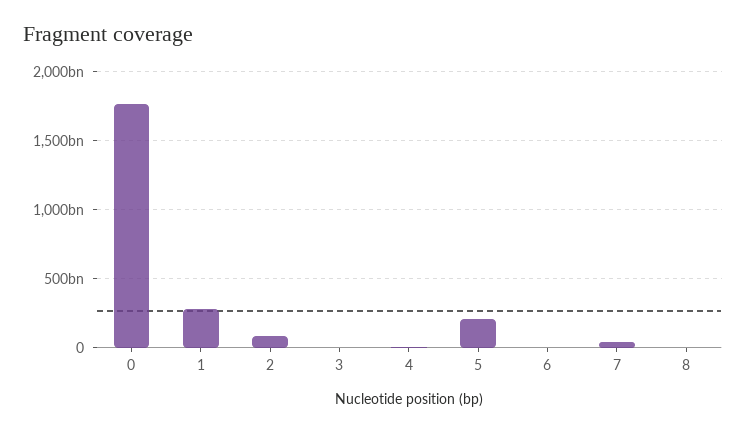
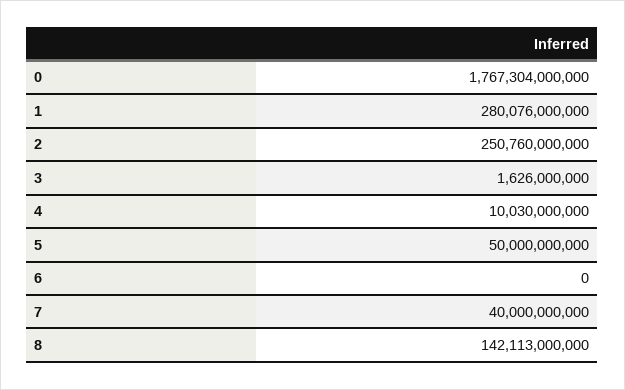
2: 100000000000 -> 250760000000
5: 200000000000 -> 50000000000
8: 0 -> 142113000000

